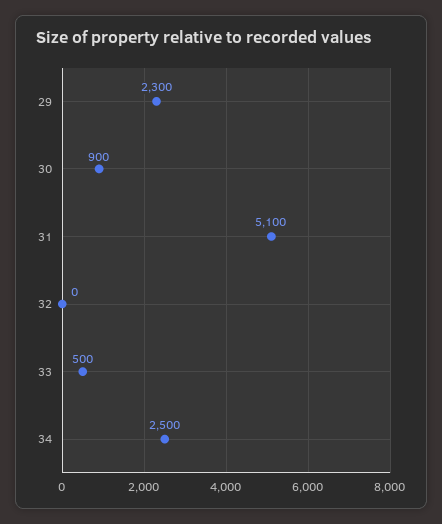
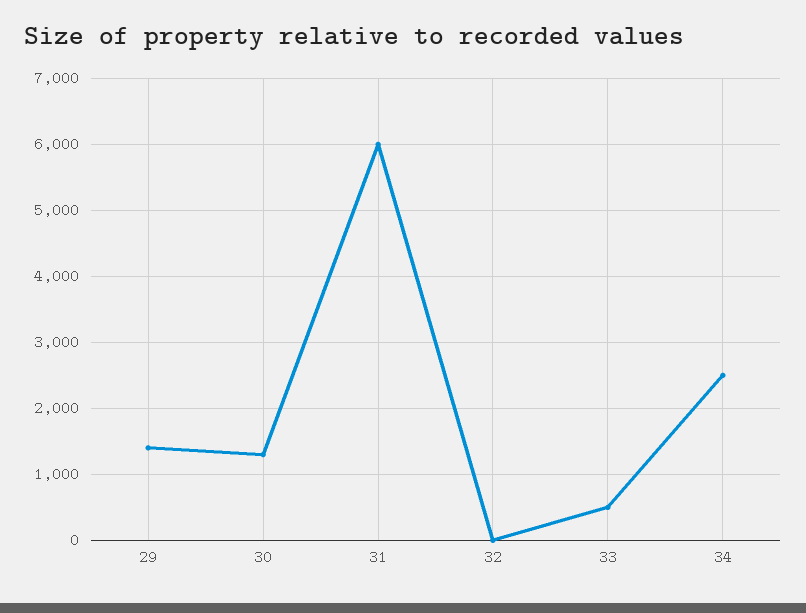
29: 2300 -> 1400
30: 900 -> 1300
31: 5100 -> 6000

